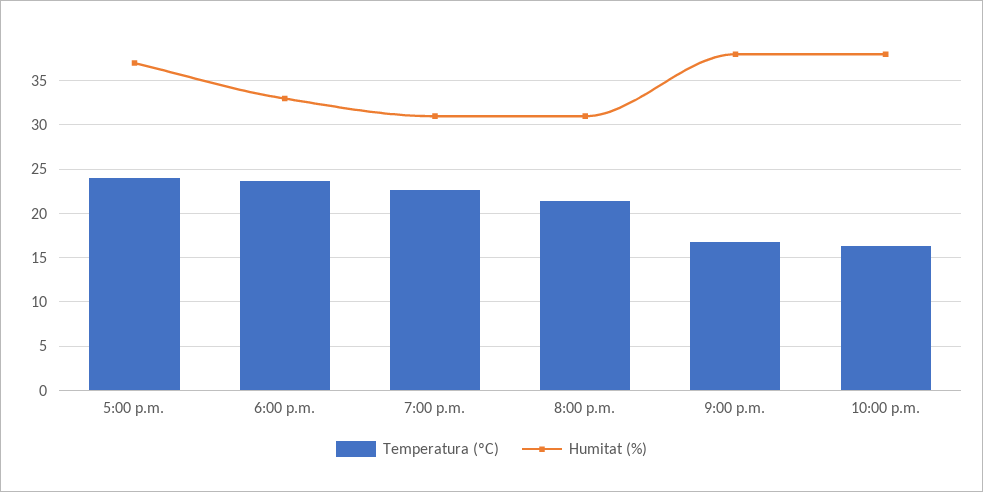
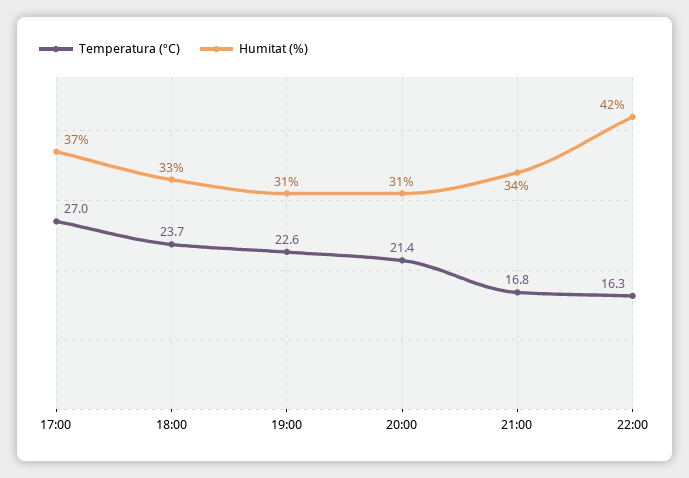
Temperatura (ºC), 5:00 p.m.: 24 -> 27
Humitat (%), 9:00 p.m.: 38 -> 34
Humitat (%), 10:00 p.m.: 38 -> 42

